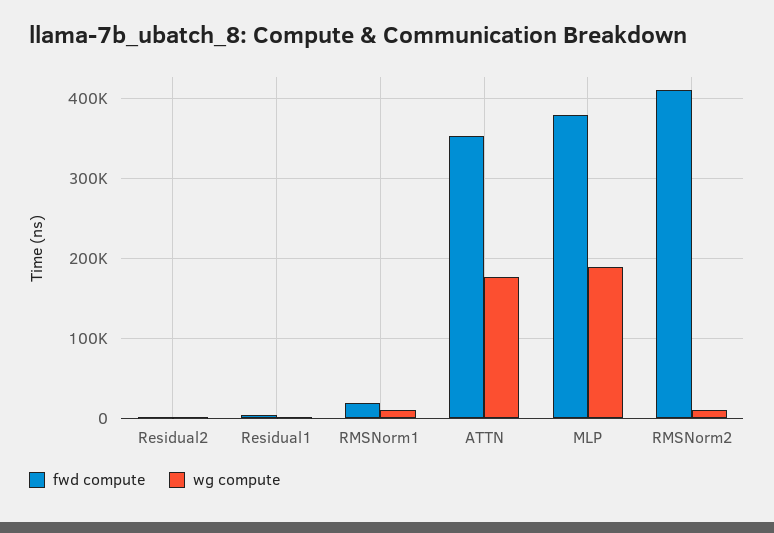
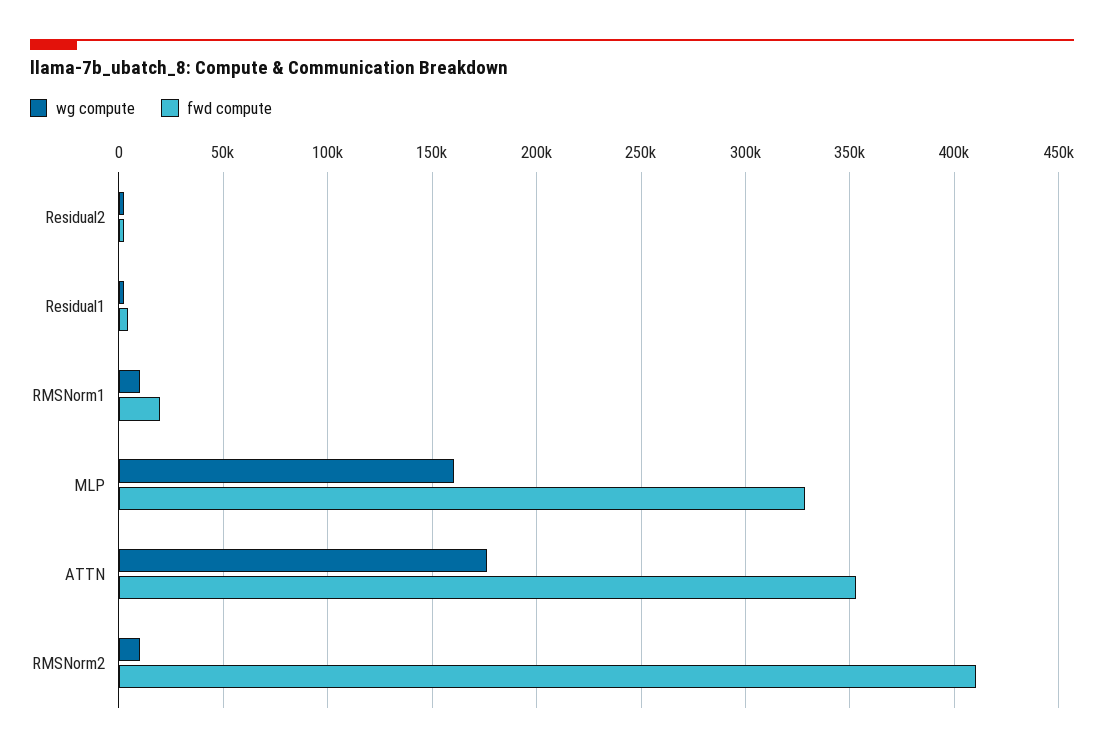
fwd compute, MLP: 380000 -> 330000
wg compute, MLP: 190000 -> 160000

